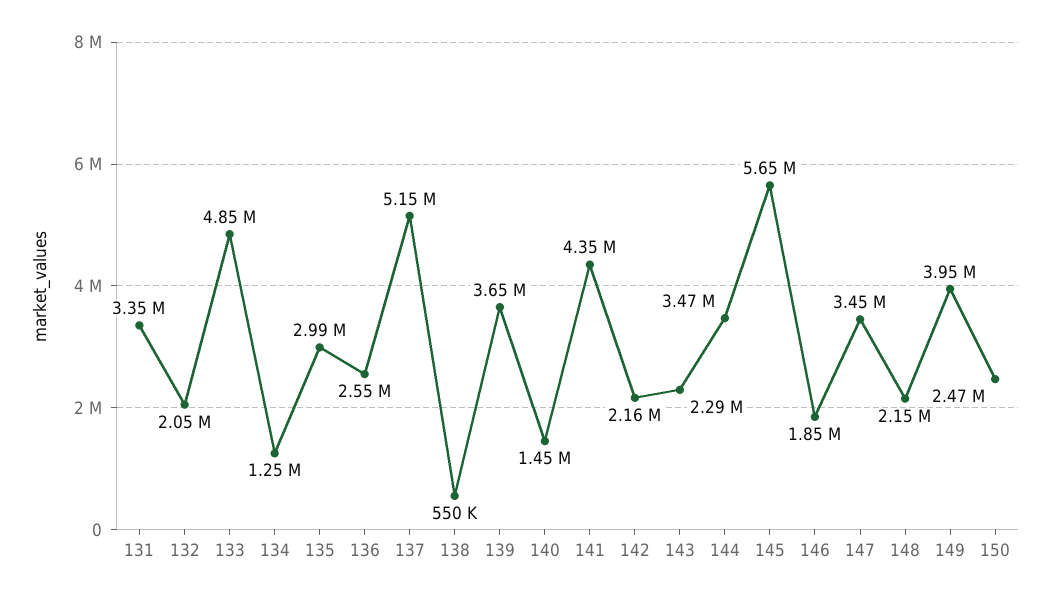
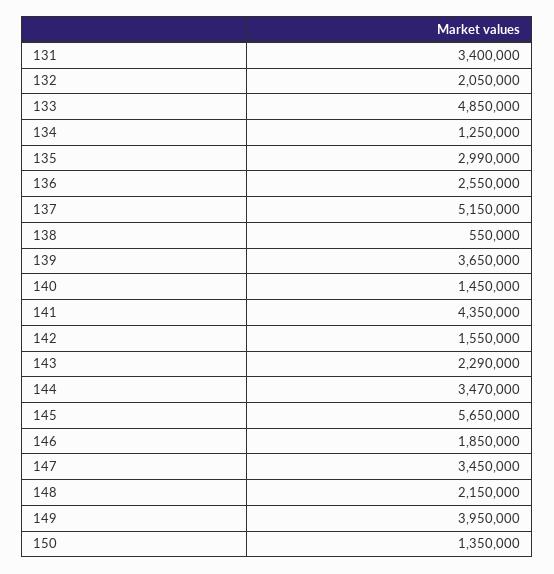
131: 3350000 -> 3400000
142: 2160000 -> 1550000
150: 2470000 -> 1350000

